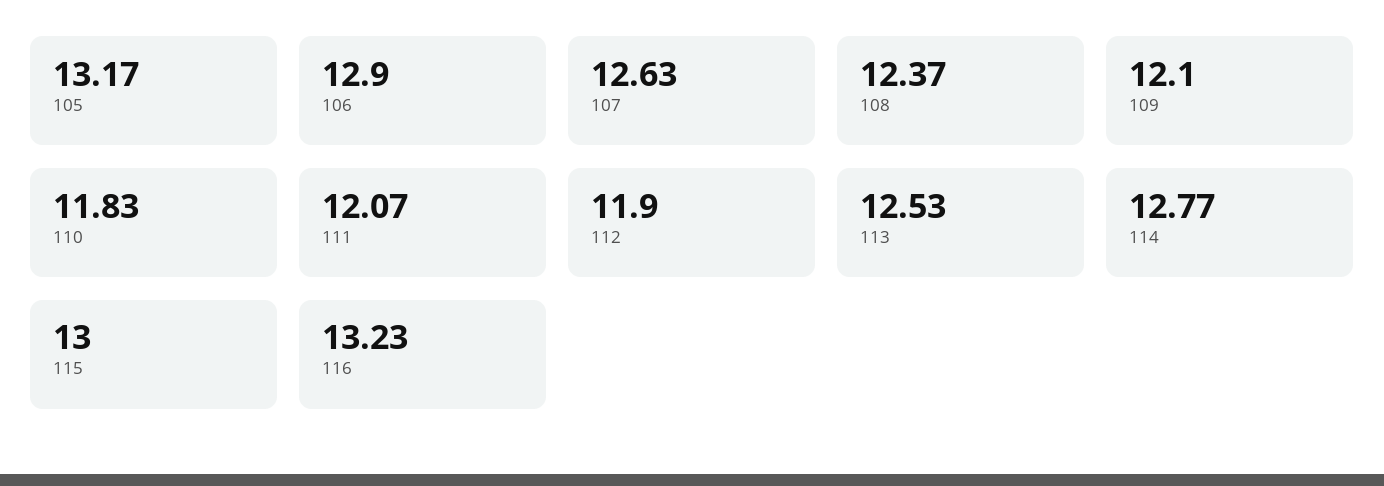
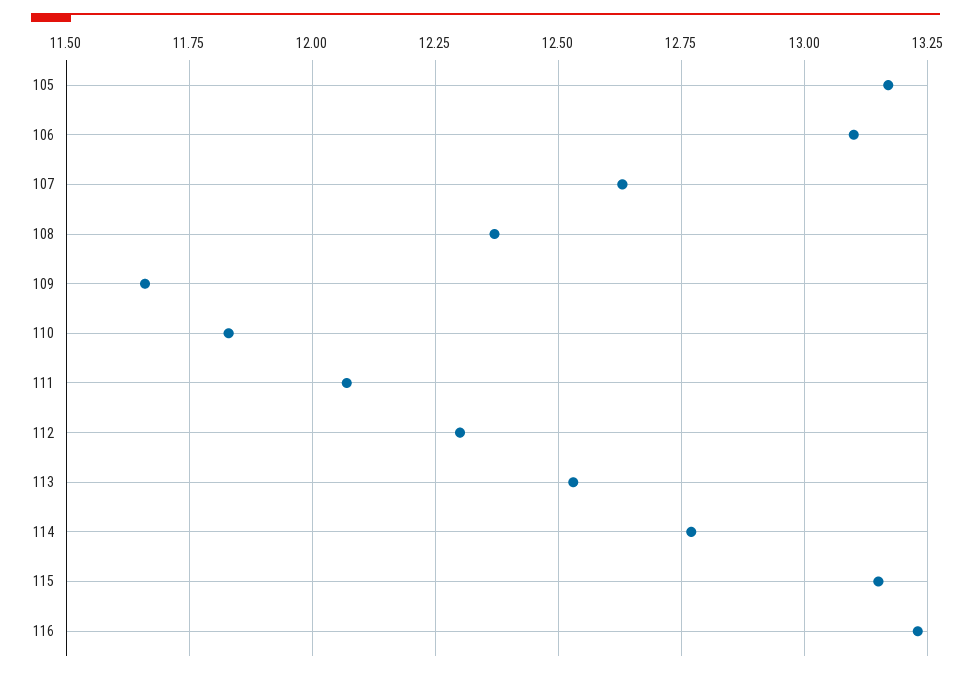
106: 12.9 -> 13.1
109: 12.1 -> 11.65
112: 11.9 -> 12.3
115: 13 -> 13.15

